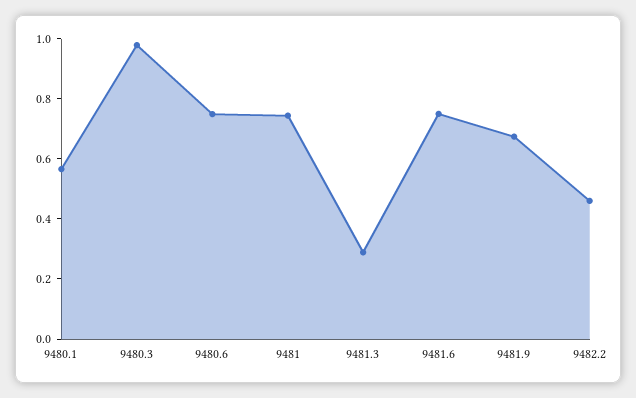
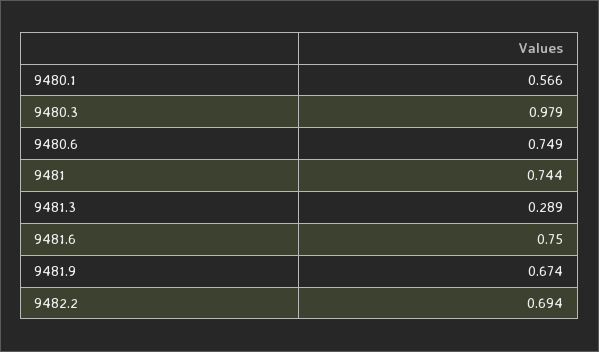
9482.2: 0.45 -> 0.694

